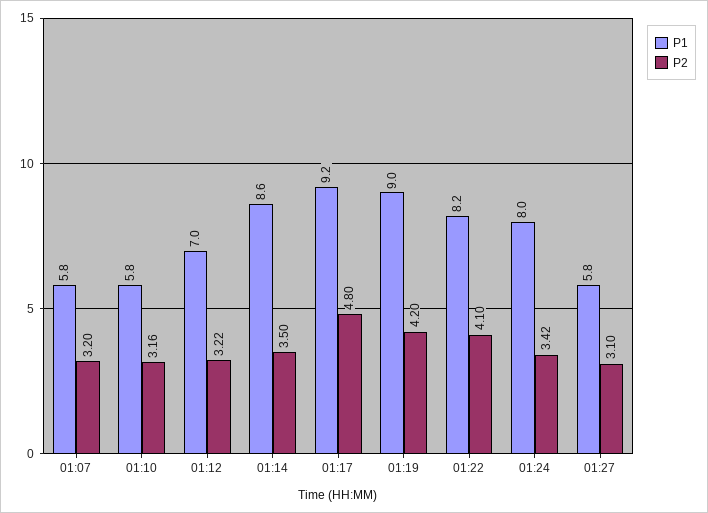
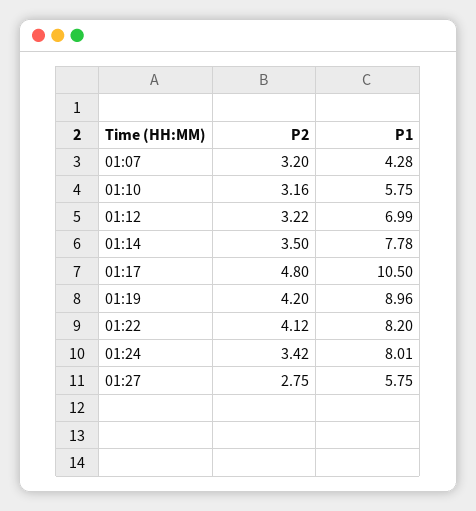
P1, 01:07: 5.8 -> 4.28
P1, 01:14: 8.6 -> 7.78
P1, 01:17: 9.2 -> 10.5
P2, 01:22: 4.1 -> 4.12
P2, 01:27: 3.1 -> 2.75

